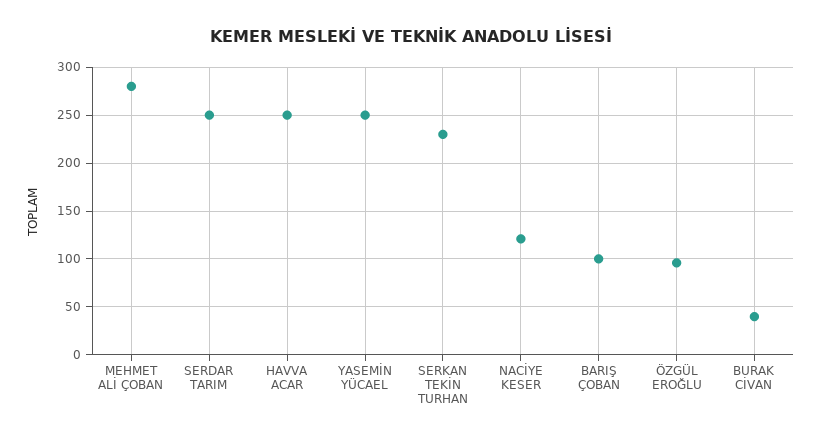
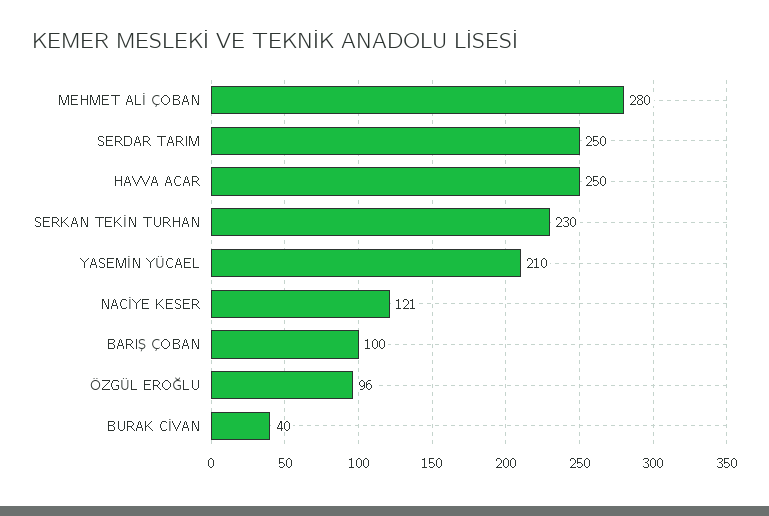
YASEMİN YÜCAEL: 250 -> 210

